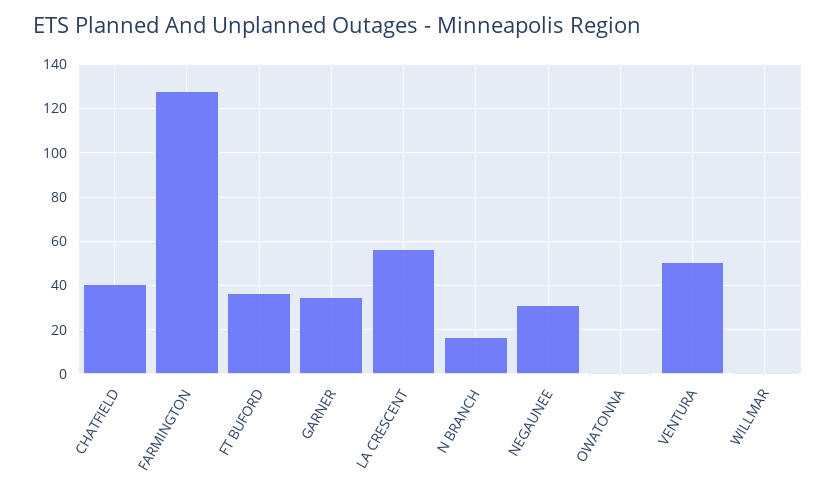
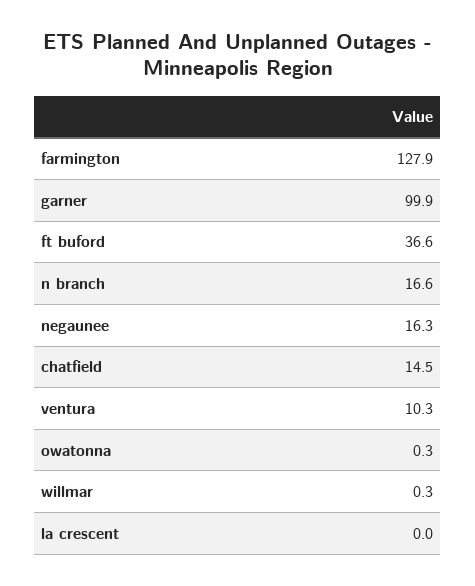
CHATFIELD: 40 -> 14.5
GARNER: 35 -> 99.9
LA CRESCENT: 55 -> 0
NEGAUNEE: 30 -> 16.3
VENTURA: 50 -> 10.3

